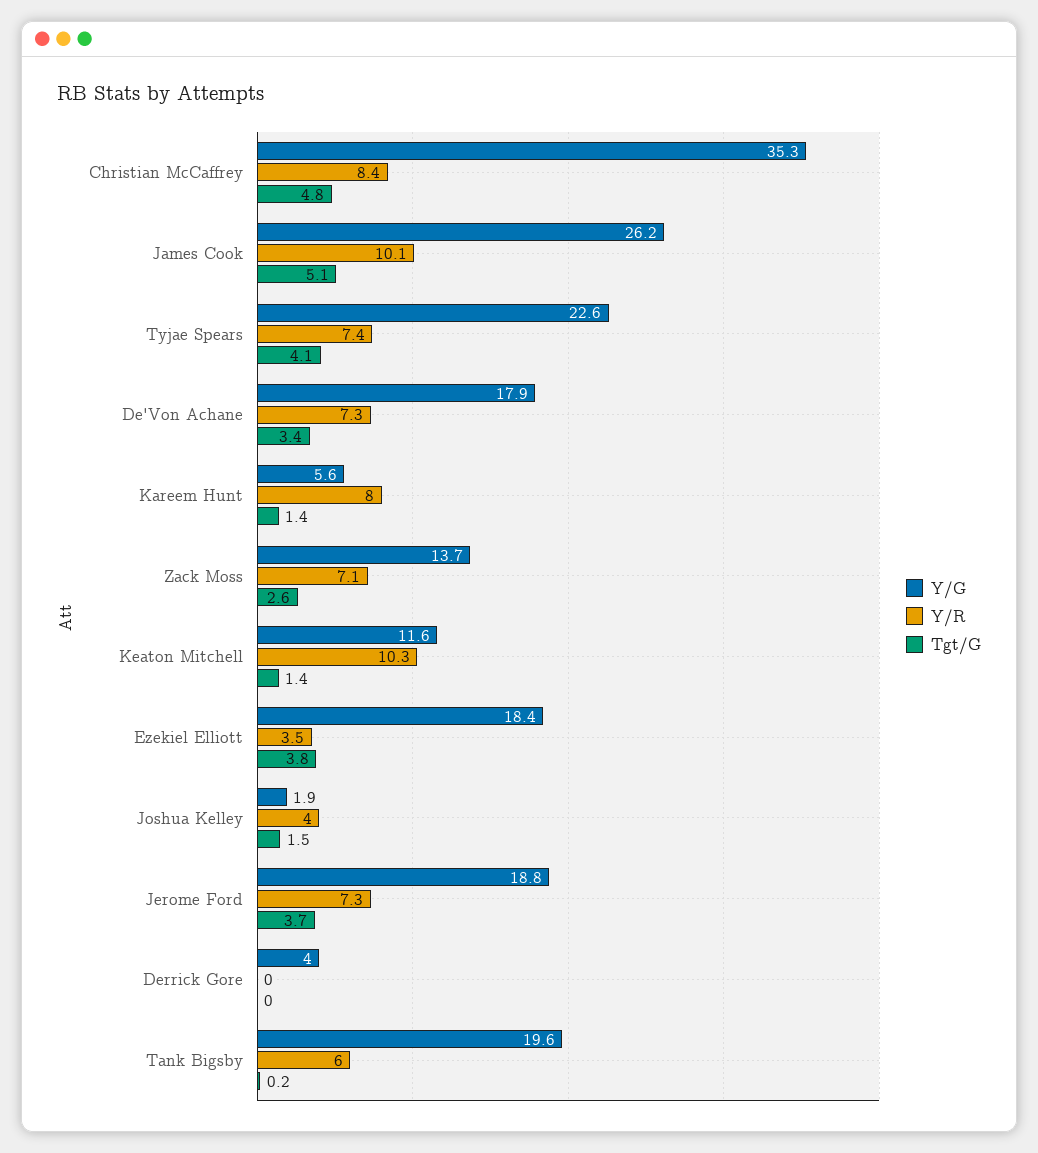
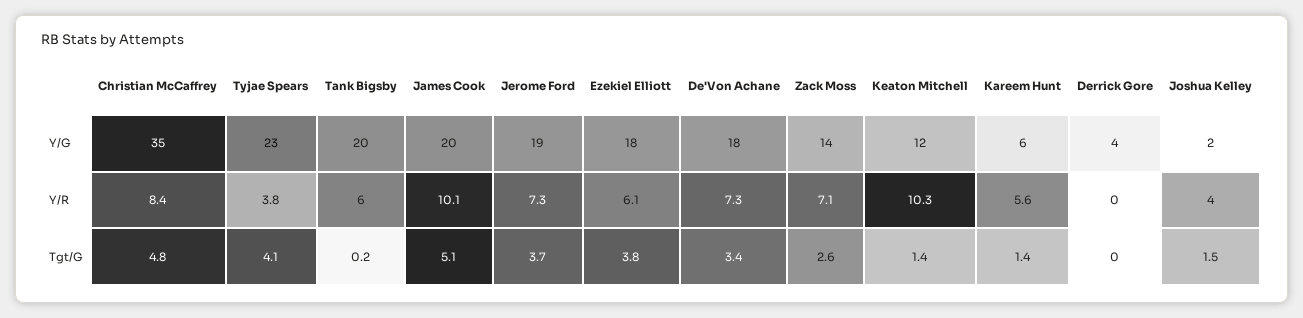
Y/G, James Cook: 26.2 -> 20
Y/R, Tyjae Spears: 7.4 -> 3.8
Y/R, Kareem Hunt: 8 -> 5.6
Y/R, Ezekiel Elliott: 3.5 -> 6.1

